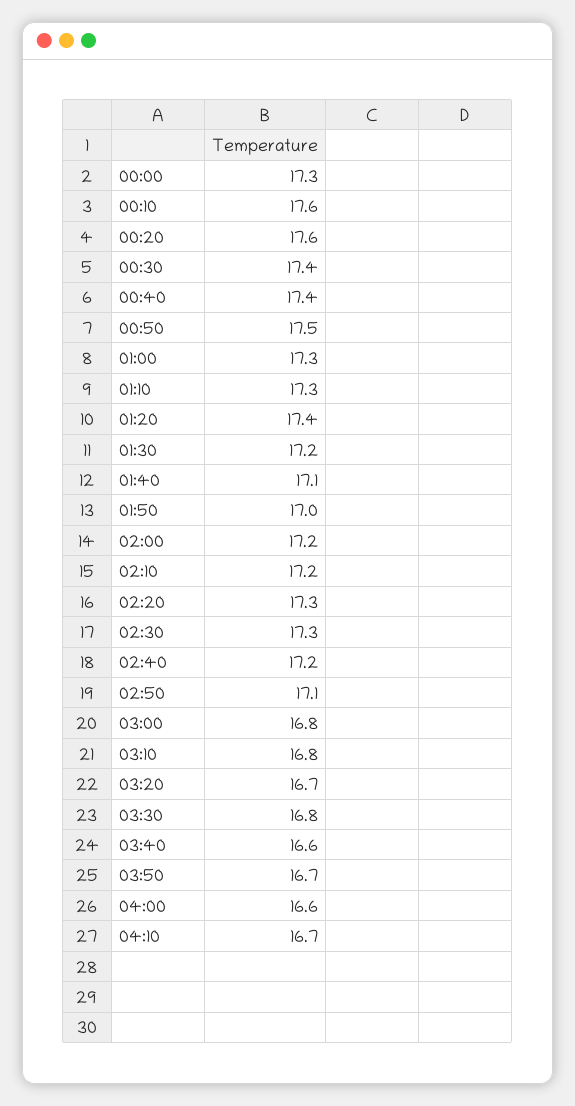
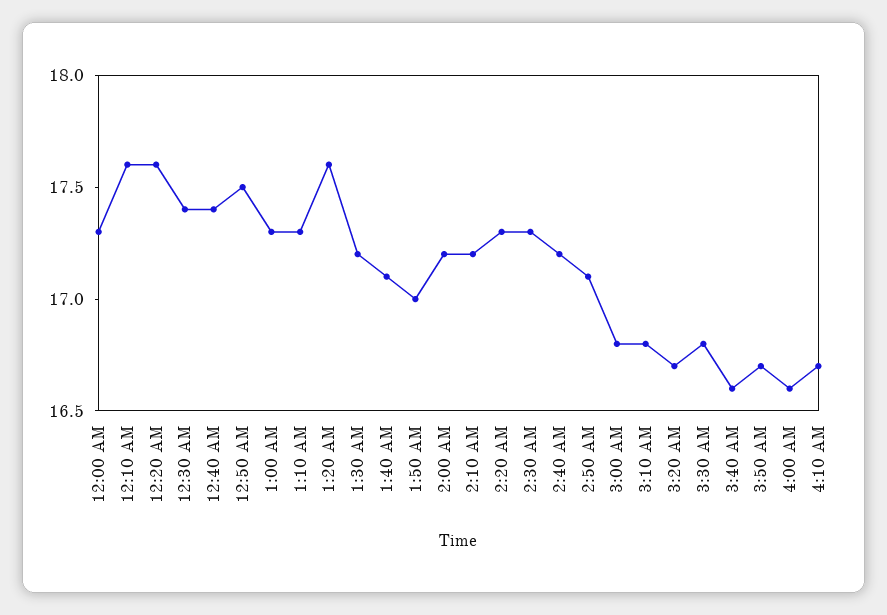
01:20: 17.4 -> 17.6

